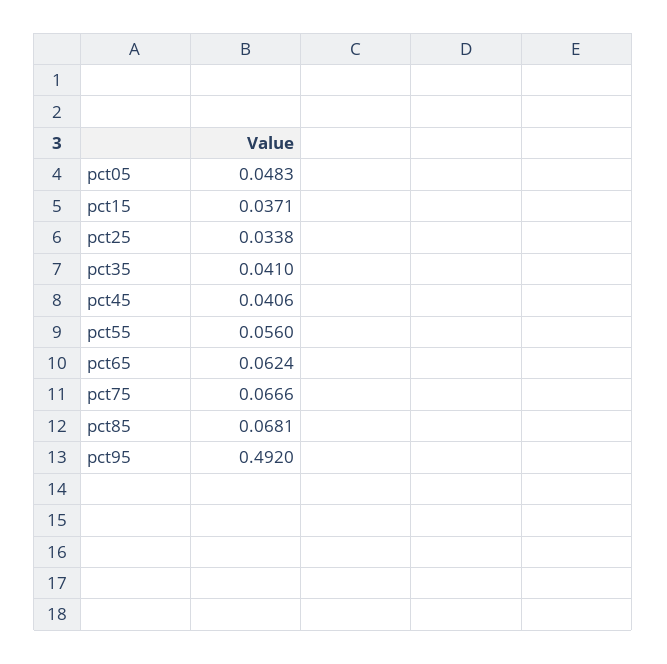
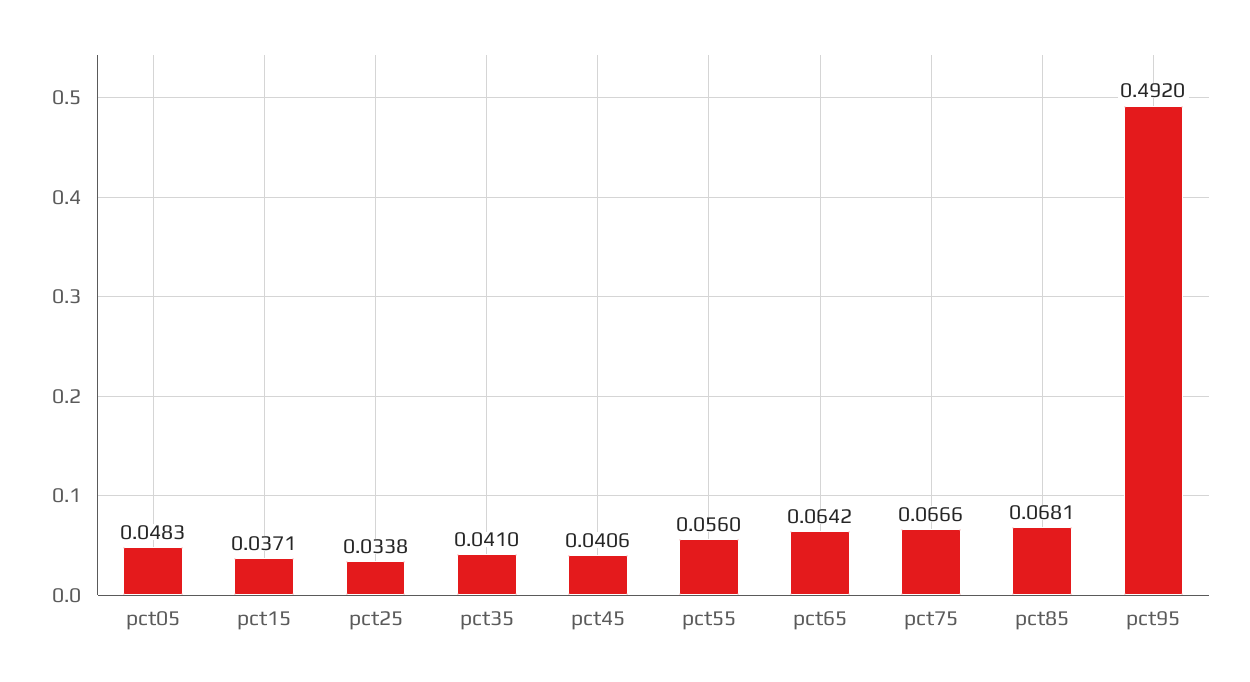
pct65: 0.0624 -> 0.0642

